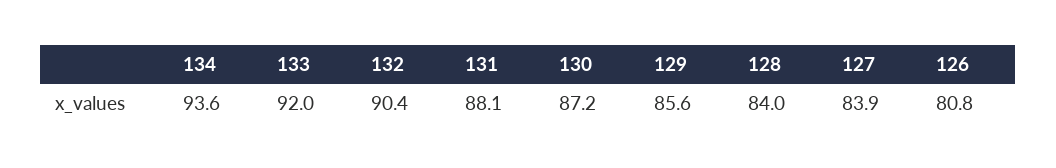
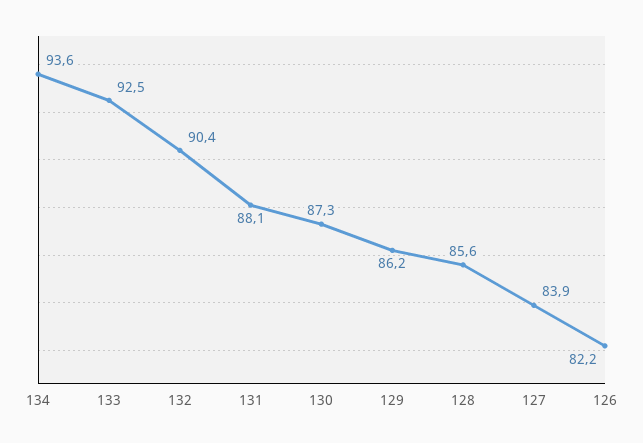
133: 92 -> 92.5
130: 87.2 -> 87.3
129: 85.6 -> 86.2
128: 84 -> 85.6
126: 80.8 -> 82.2

